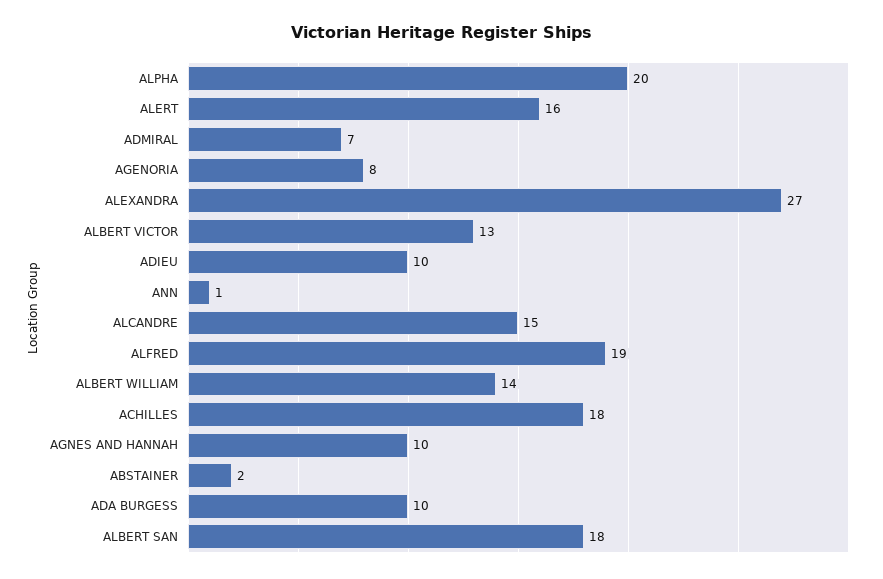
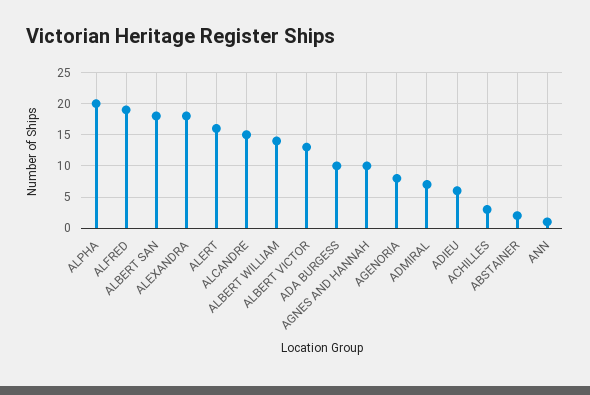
ALEXANDRA: 27 -> 18
ADIEU: 10 -> 6
ACHILLES: 18 -> 3

